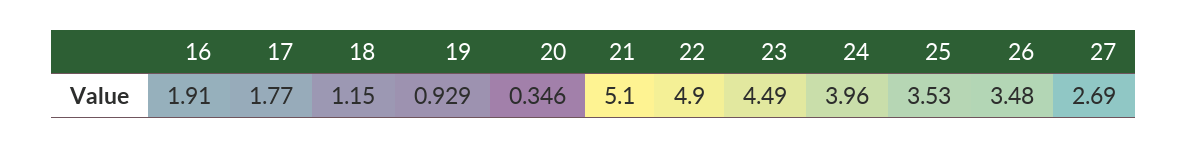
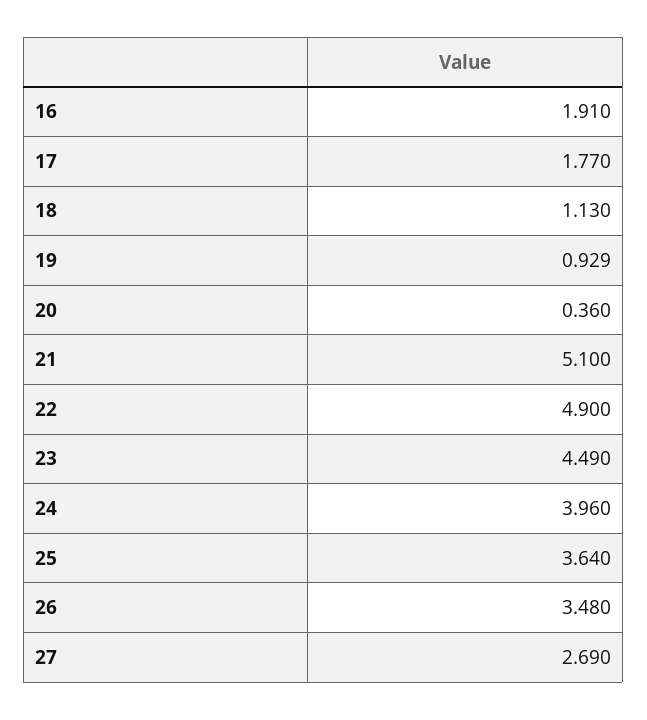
18: 1.15 -> 1.13
20: 0.346 -> 0.36
25: 3.53 -> 3.64

